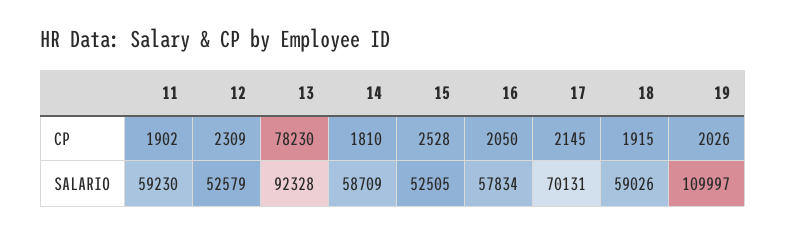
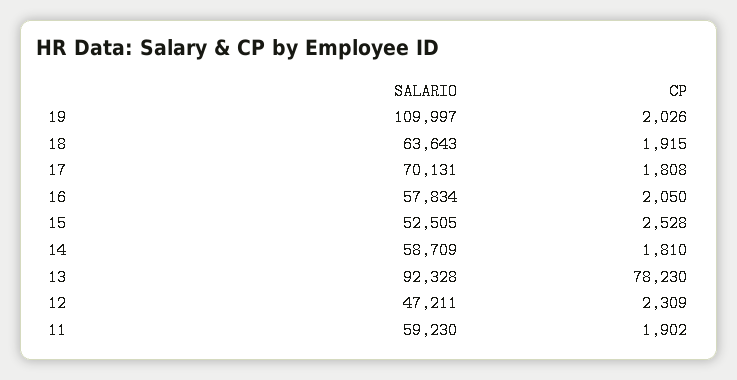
17, CP: 2145 -> 1808
12, SALARIO: 52579 -> 47211
18, SALARIO: 59026 -> 63643

